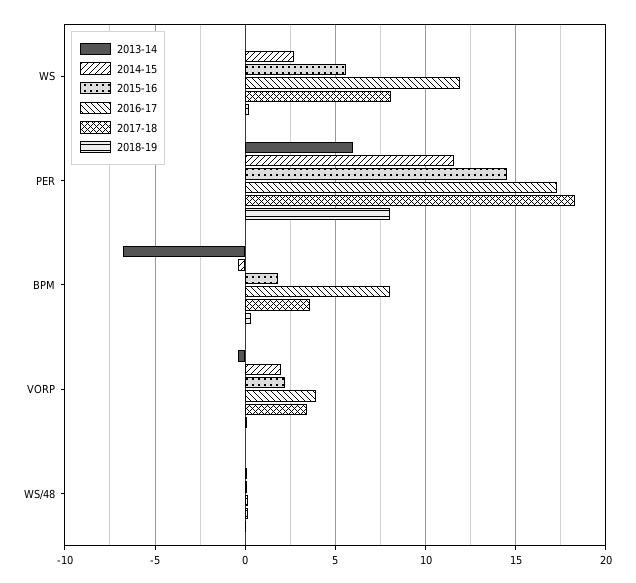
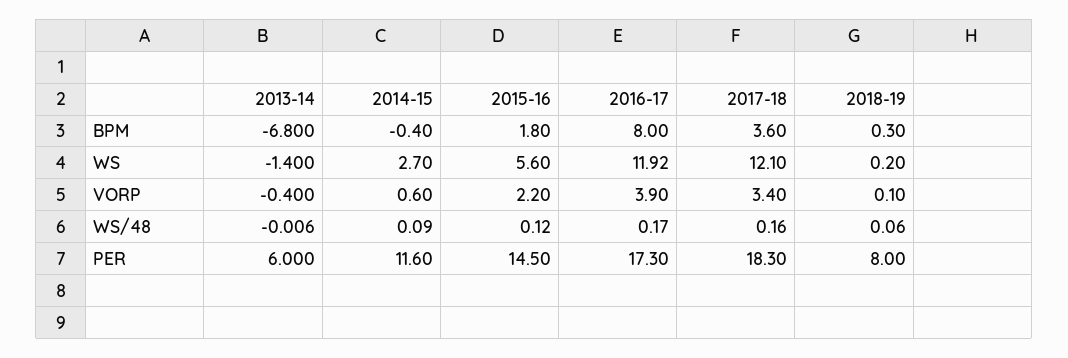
2013-14, WS: 0 -> -1.4
2017-18, WS: 8 -> 12.1
2014-15, VORP: 2 -> 0.6

